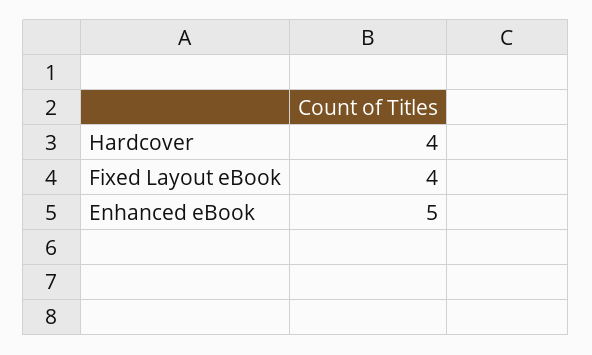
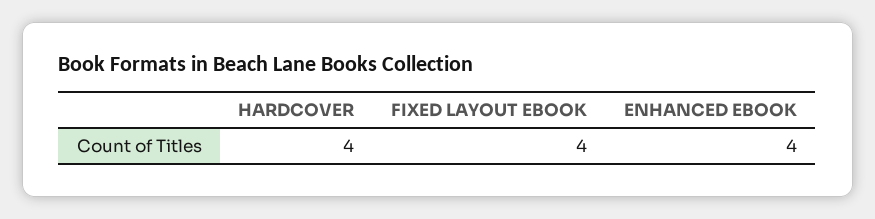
Enhanced eBook: 5 -> 4

